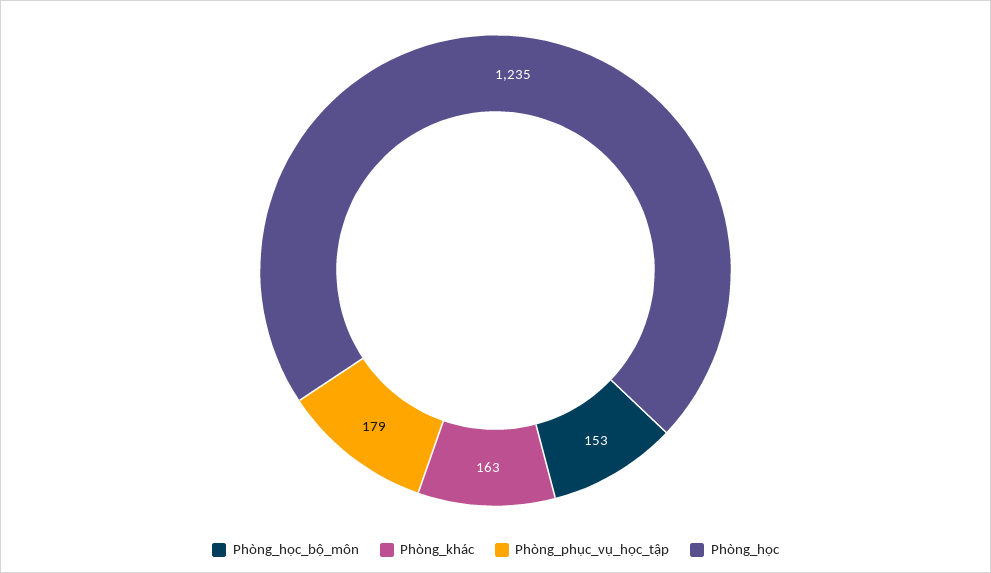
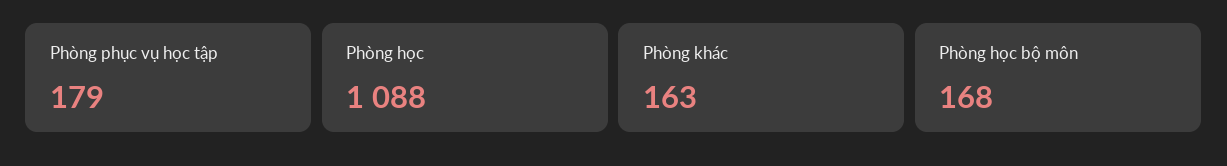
Phòng_học_bộ_môn: 153 -> 168
Phòng_học: 1235 -> 1088

